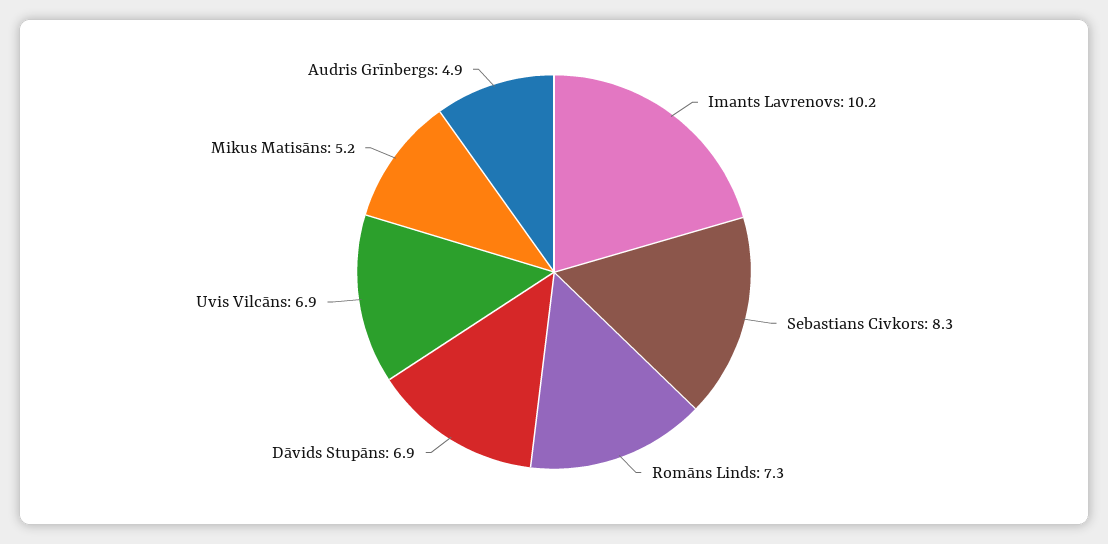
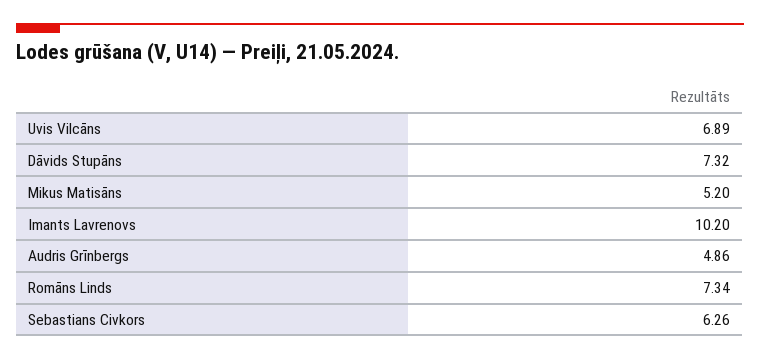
Sebastians Civkors: 8.3 -> 6.26
Dāvids Stupāns: 6.9 -> 7.32

